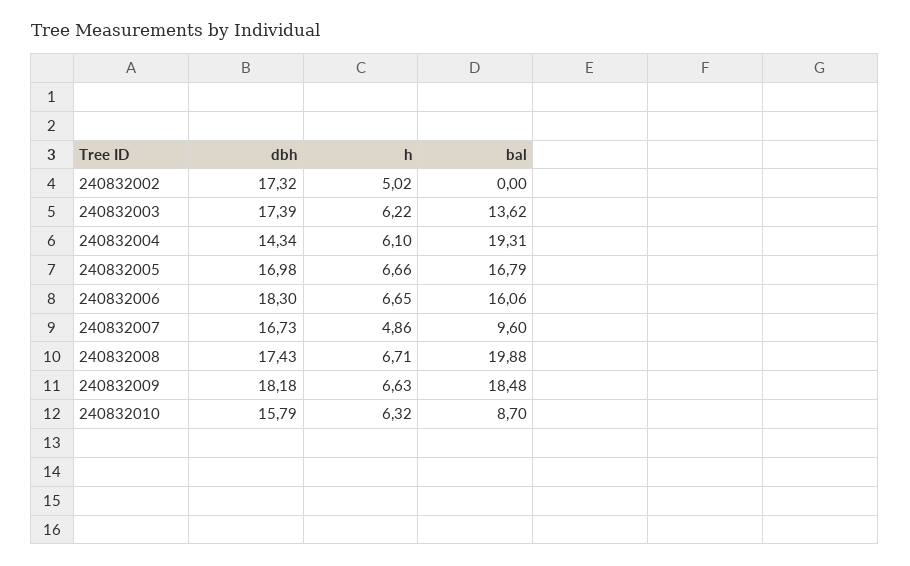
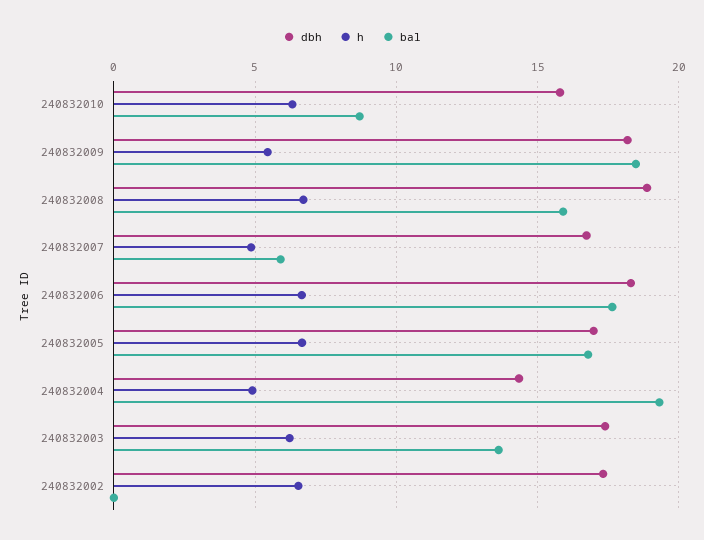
h, 240832002: 5.02 -> 6.5
h, 240832004: 6.1 -> 5
bal, 240832006: 16.06 -> 17.5
bal, 240832007: 9.6 -> 6
dbh, 240832008: 17.43 -> 19
bal, 240832008: 19.88 -> 16
h, 240832009: 6.63 -> 5.5

